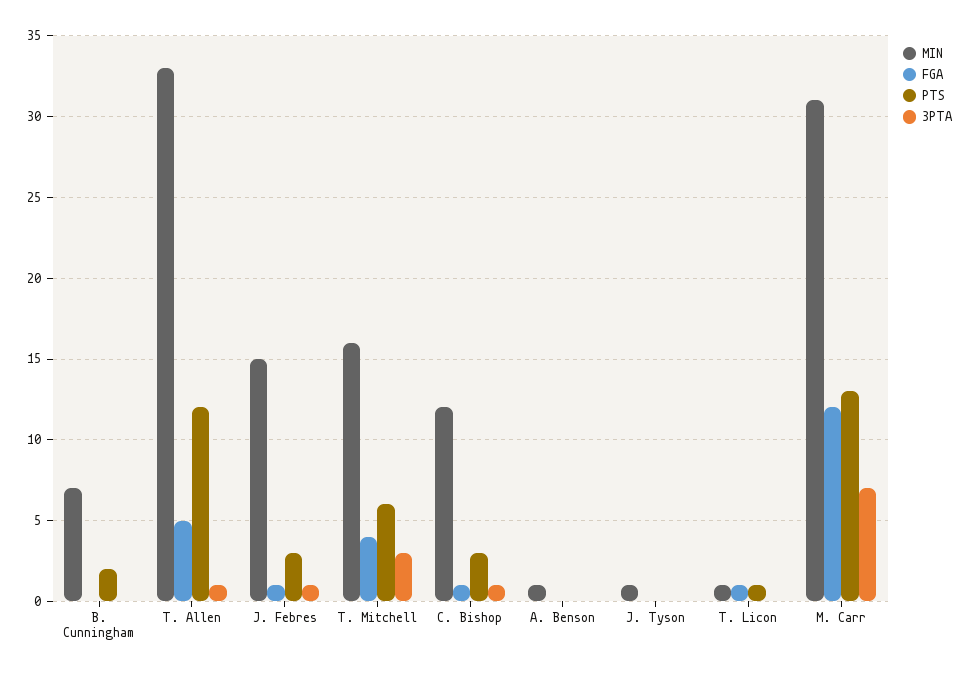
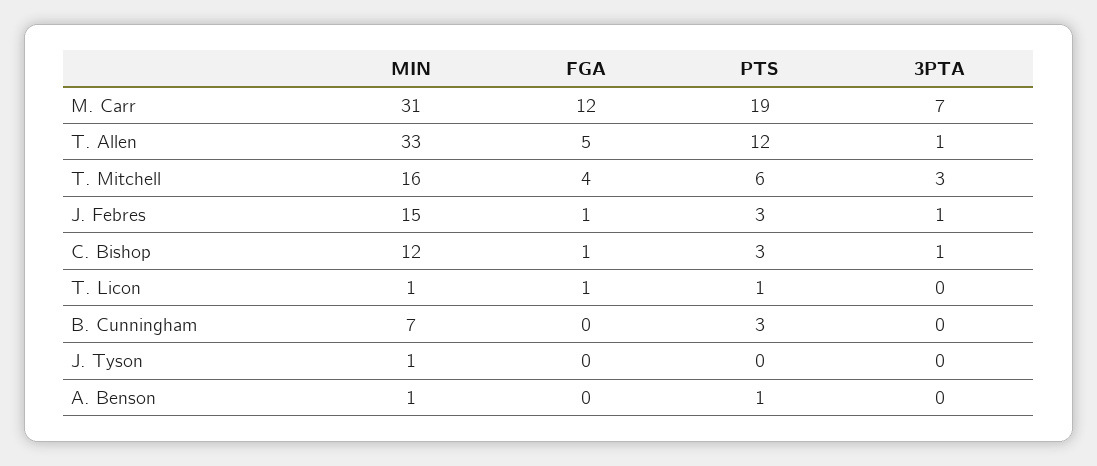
PTS, B. Cunningham: 2 -> 3
PTS, A. Benson: 0 -> 1
PTS, M. Carr: 13 -> 19

